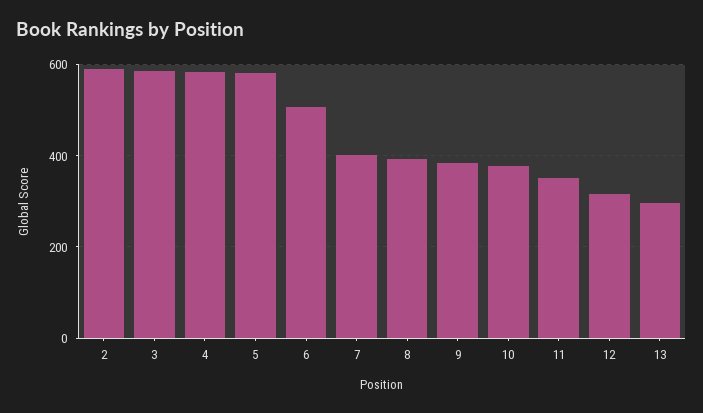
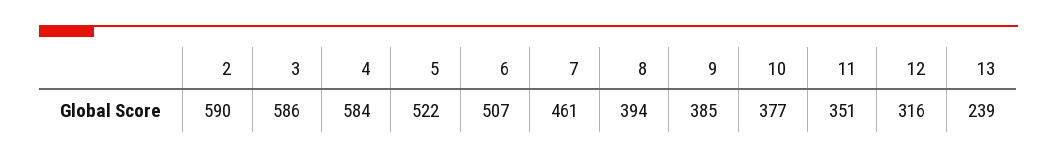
5: 580 -> 522
7: 400 -> 461
13: 300 -> 239

